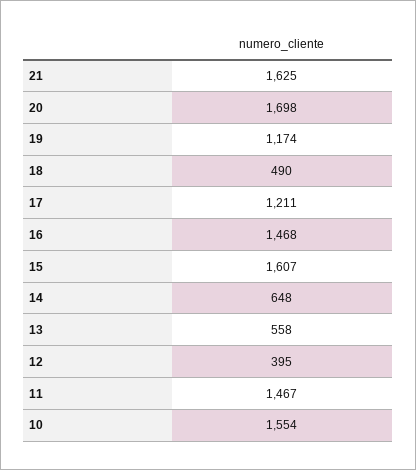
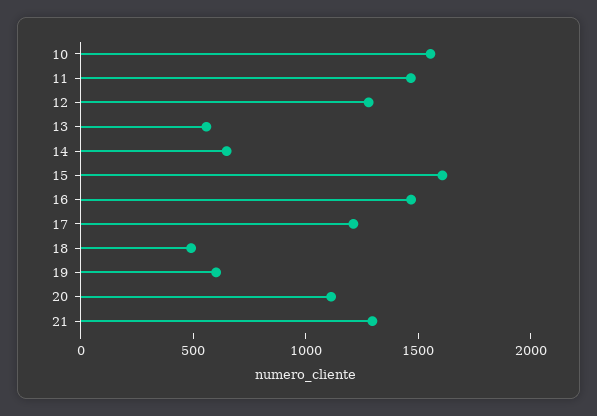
21: 1625 -> 1300
20: 1698 -> 1100
19: 1174 -> 600
12: 395 -> 1300

